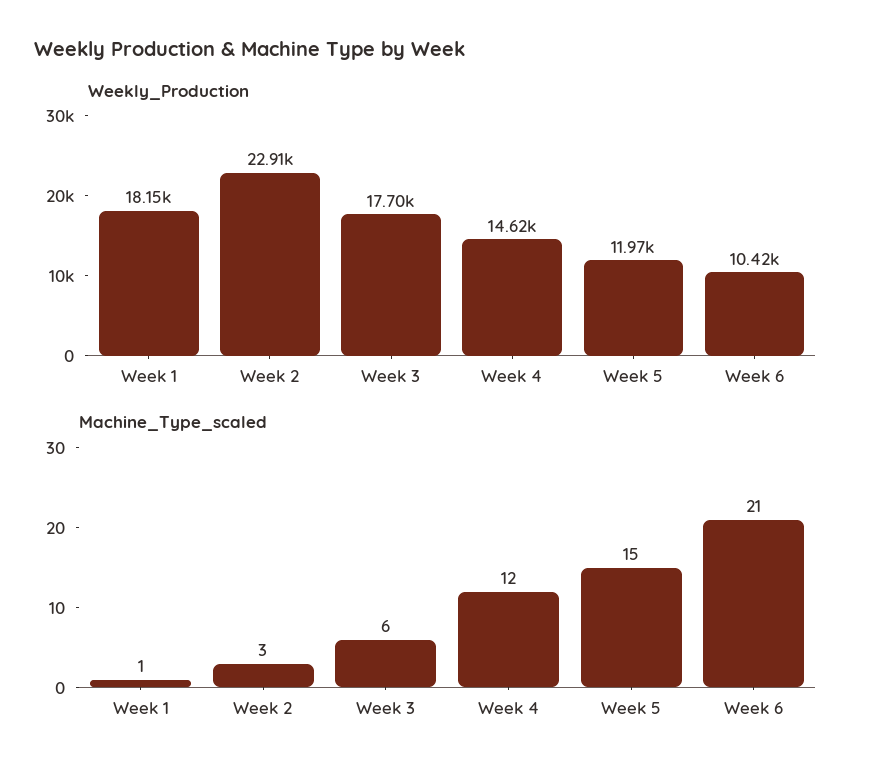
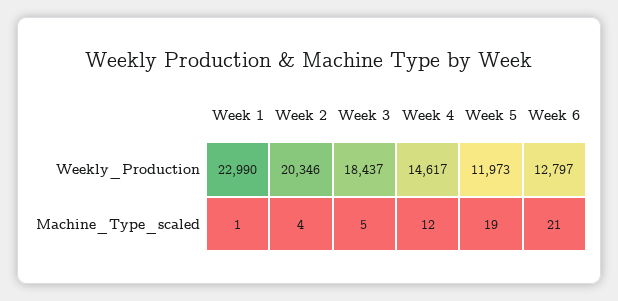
Weekly_Production, Week 1: 18150 -> 22990
Weekly_Production, Week 2: 22910 -> 20346
Weekly_Production, Week 3: 17700 -> 18437
Weekly_Production, Week 6: 10420 -> 12797
Machine_Type_scaled, Week 2: 3 -> 4
Machine_Type_scaled, Week 3: 6 -> 5
Machine_Type_scaled, Week 5: 15 -> 19

